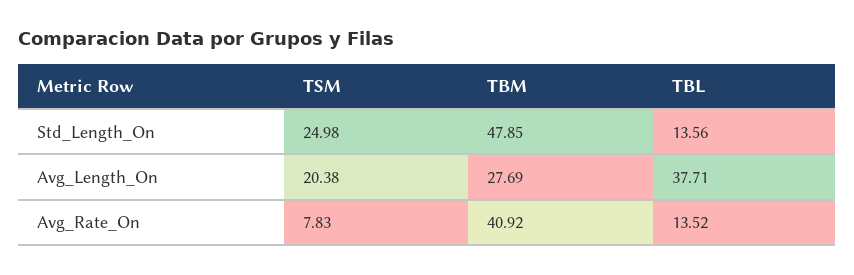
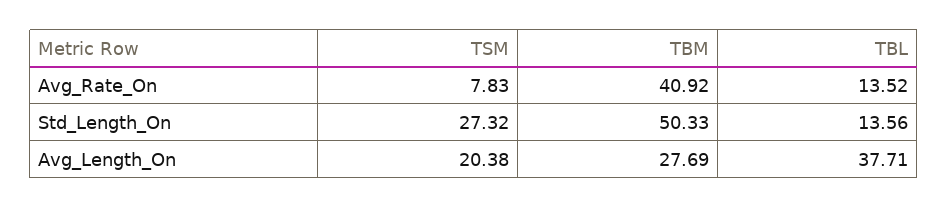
TSM, Std_Length_On: 24.98 -> 27.32
TBM, Std_Length_On: 47.85 -> 50.33

